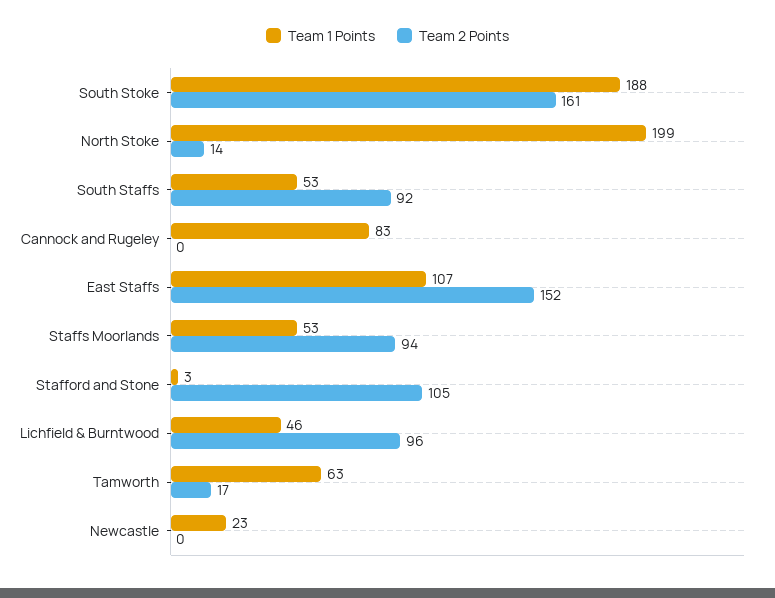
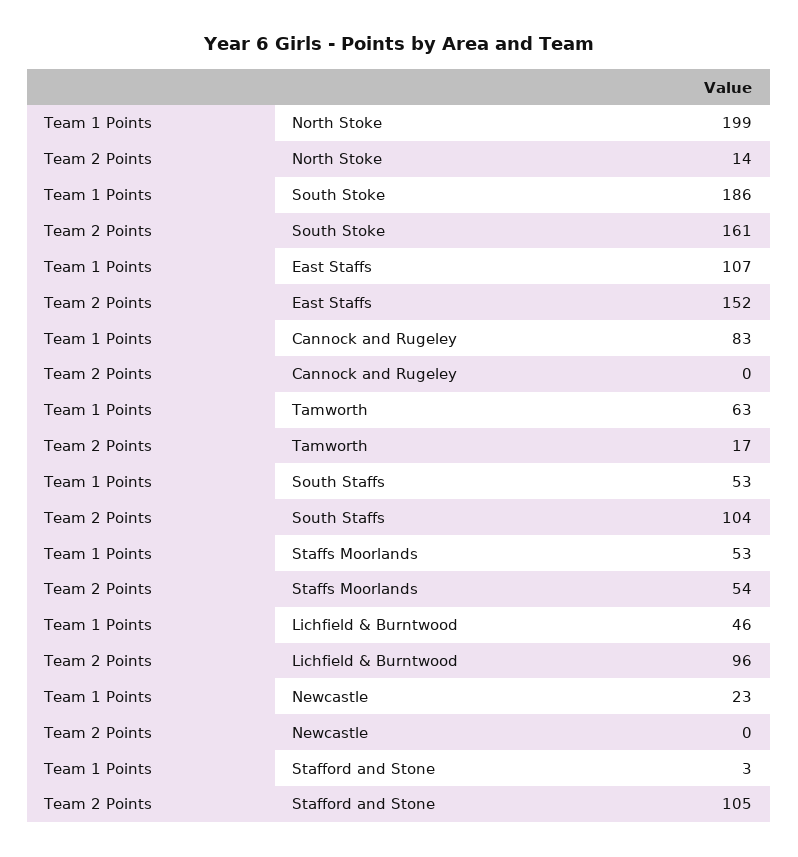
Team 1 Points, South Stoke: 188 -> 186
Team 2 Points, South Staffs: 92 -> 104
Team 2 Points, Staffs Moorlands: 94 -> 54

